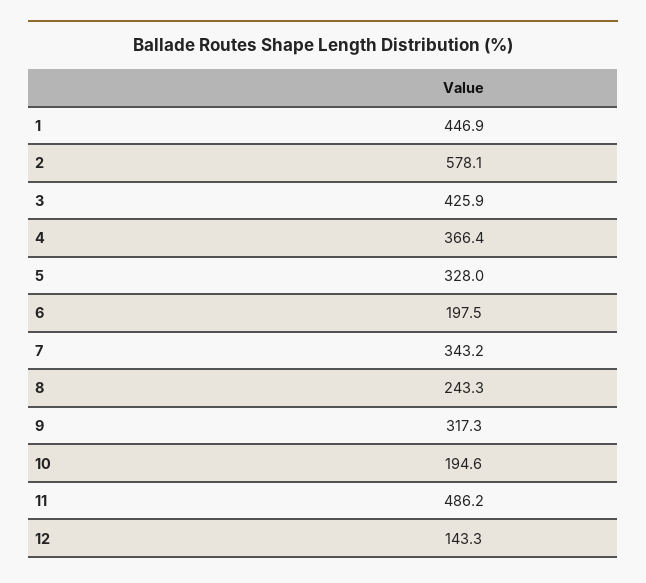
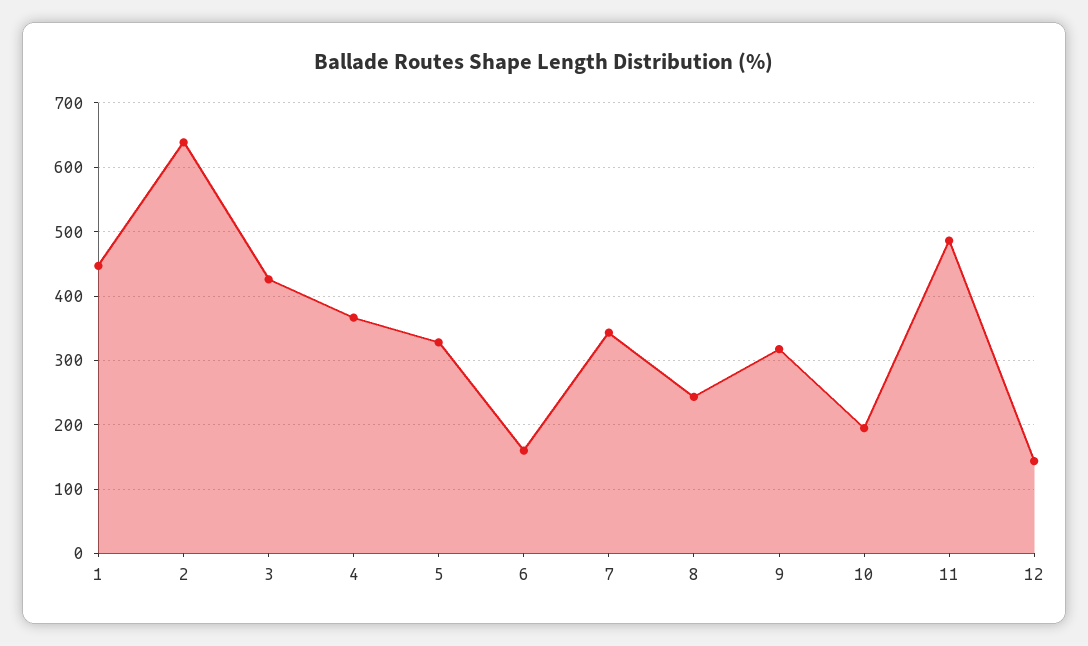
2: 578.1 -> 640
6: 197.5 -> 160

